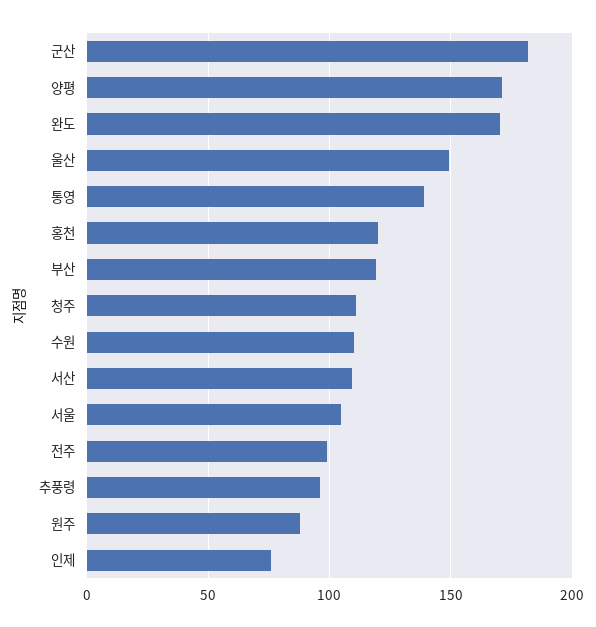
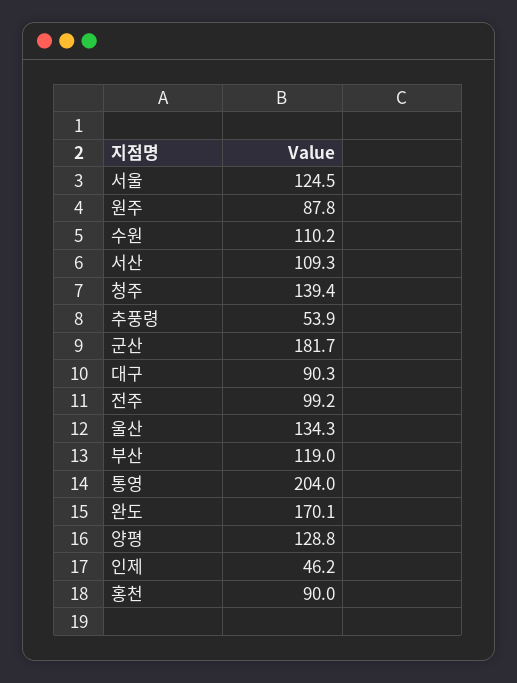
양평: 170 -> 128.8
울산: 150 -> 134.3
통영: 140 -> 204
홍천: 120 -> 90
청주: 110 -> 139.4
서울: 105 -> 124.5
추풍령: 95 -> 53.9
인제: 75 -> 46.2
대구: none -> 90.3

